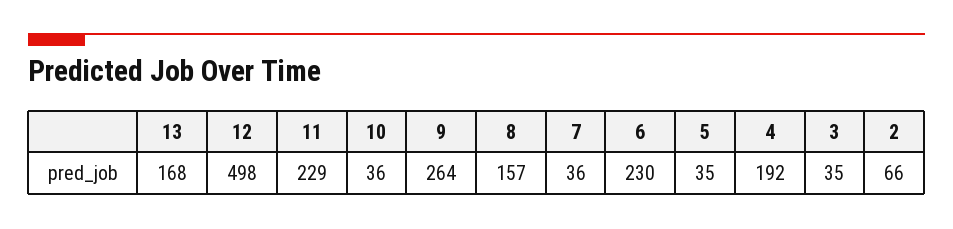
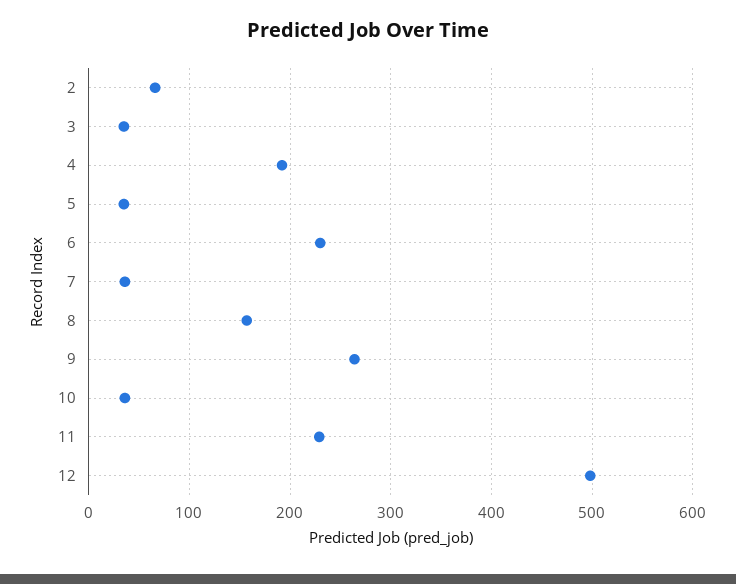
13: 168 -> none

